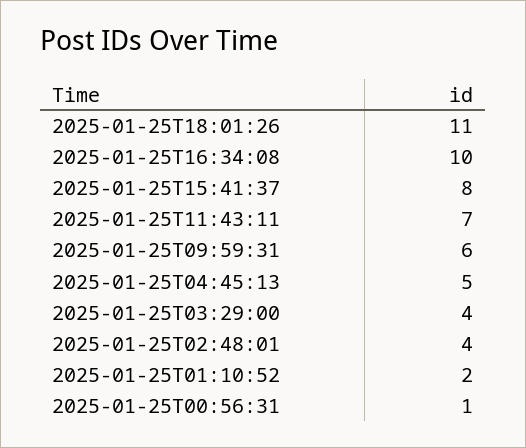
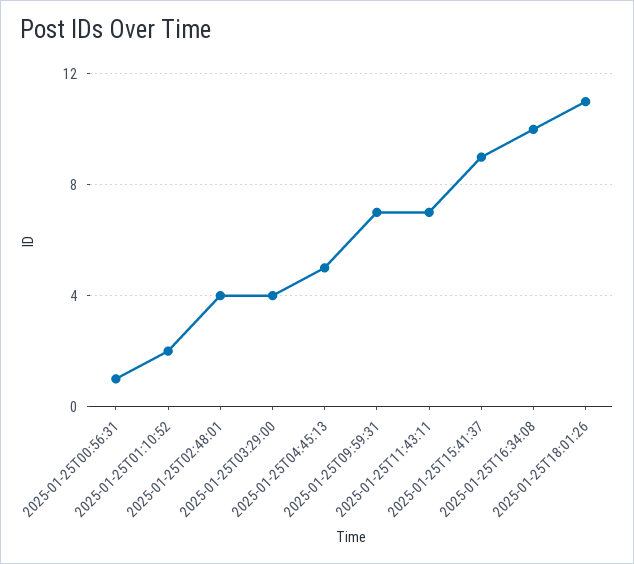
2025-01-25T15:41:37: 8 -> 9
2025-01-25T09:59:31: 6 -> 7

